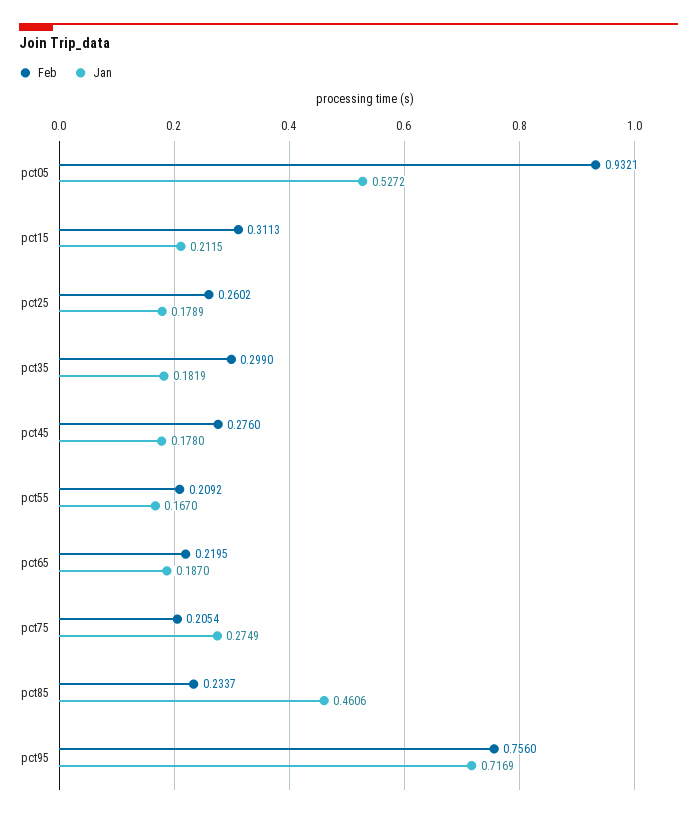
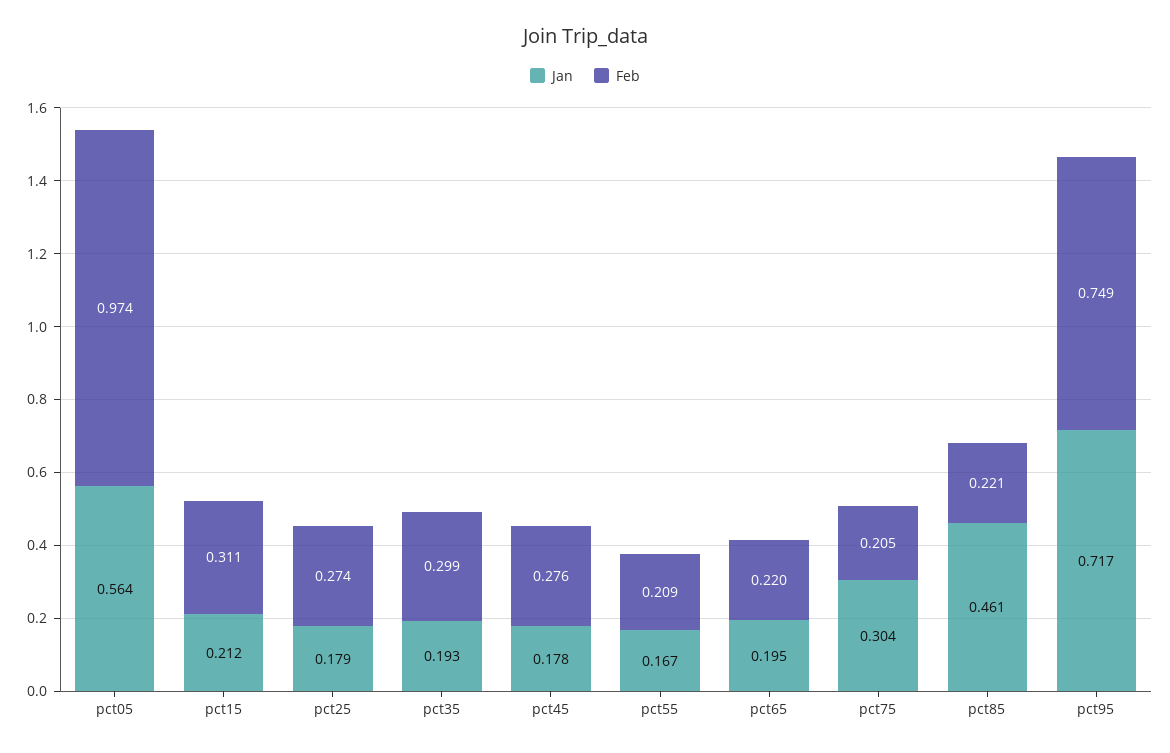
Feb, pct05: 0.9321 -> 0.974
Jan, pct05: 0.5272 -> 0.564
Feb, pct25: 0.2602 -> 0.274
Jan, pct35: 0.1819 -> 0.193
Jan, pct65: 0.187 -> 0.195
Jan, pct75: 0.2749 -> 0.304
Feb, pct85: 0.2337 -> 0.221
Feb, pct95: 0.756 -> 0.749

